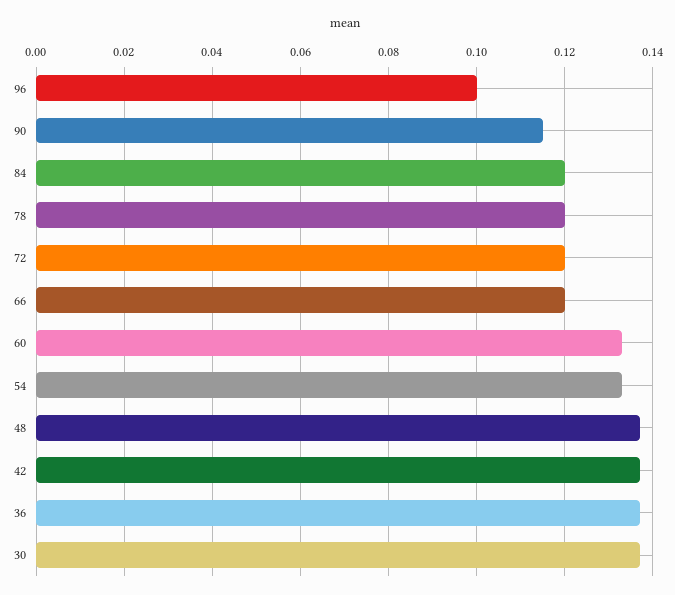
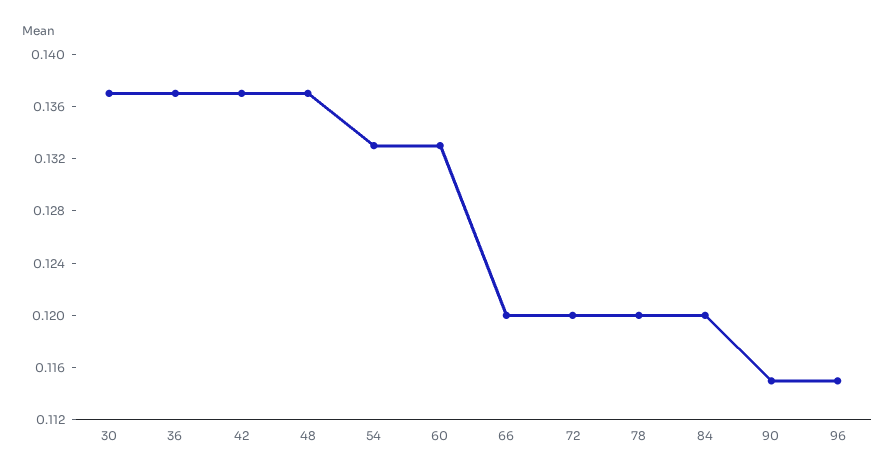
96: 0.1 -> 0.115

